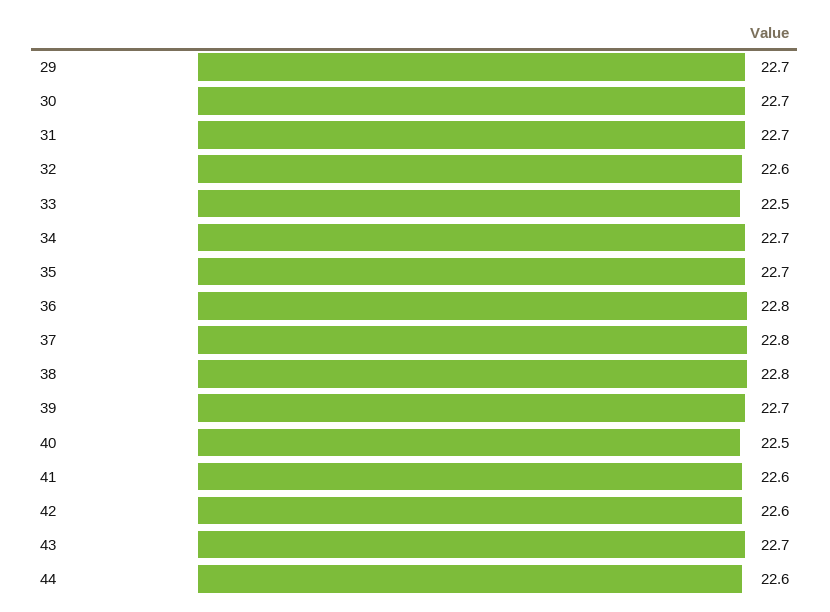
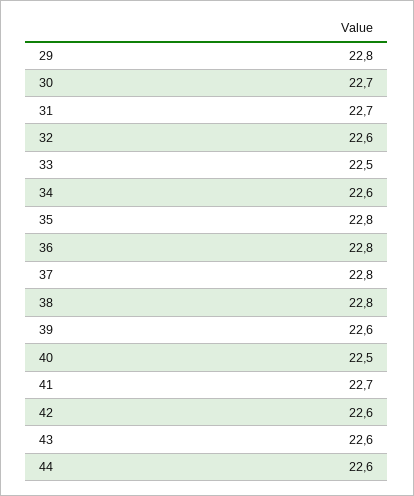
29: 22.7 -> 22.8
34: 22.7 -> 22.6
35: 22.7 -> 22.8
39: 22.7 -> 22.6
41: 22.6 -> 22.7
43: 22.7 -> 22.6

